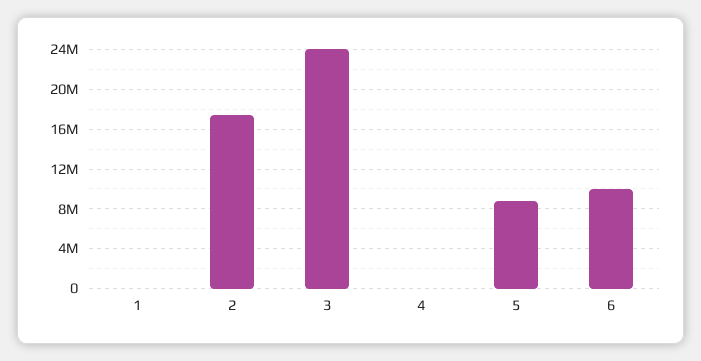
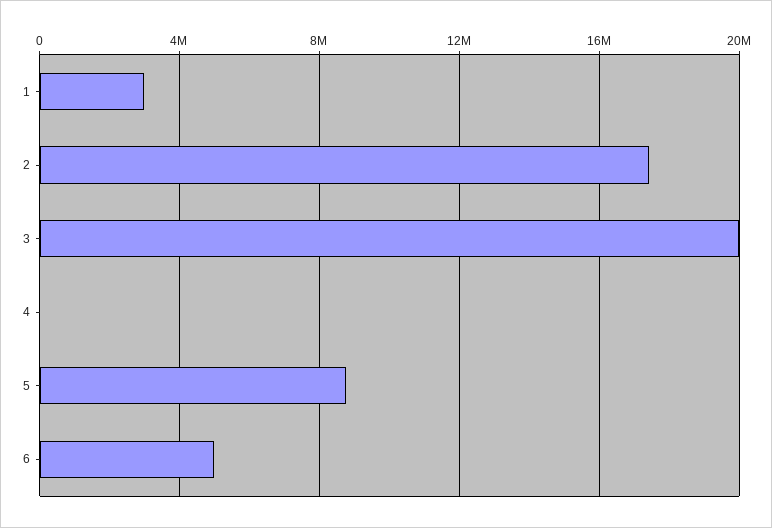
1: 0 -> 3000000
3: 24000000 -> 20000000
6: 10000000 -> 5000000

